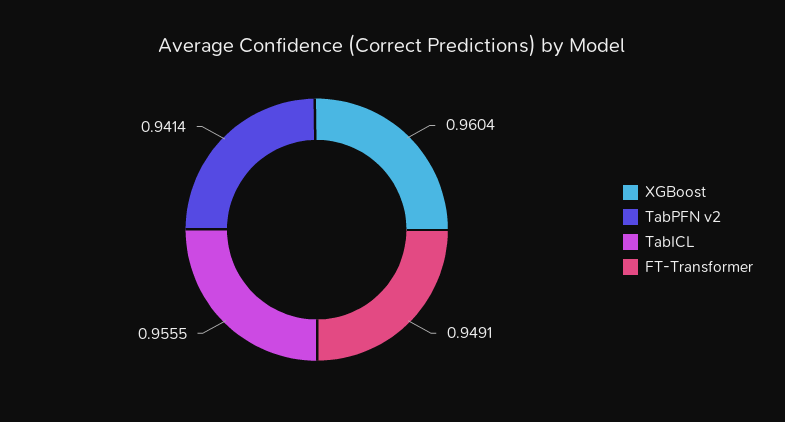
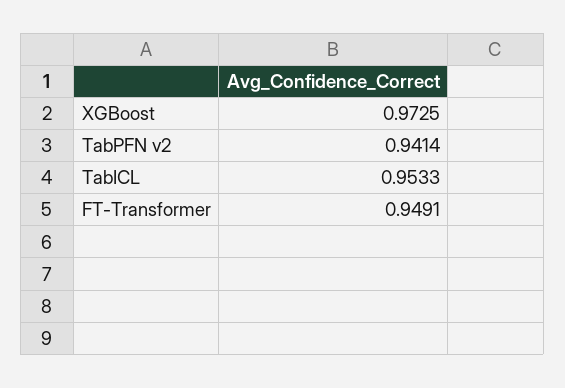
XGBoost: 0.9604 -> 0.9725
TabICL: 0.9555 -> 0.9533

